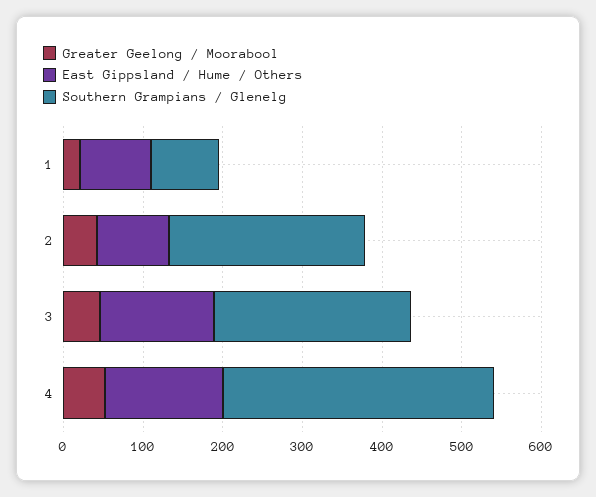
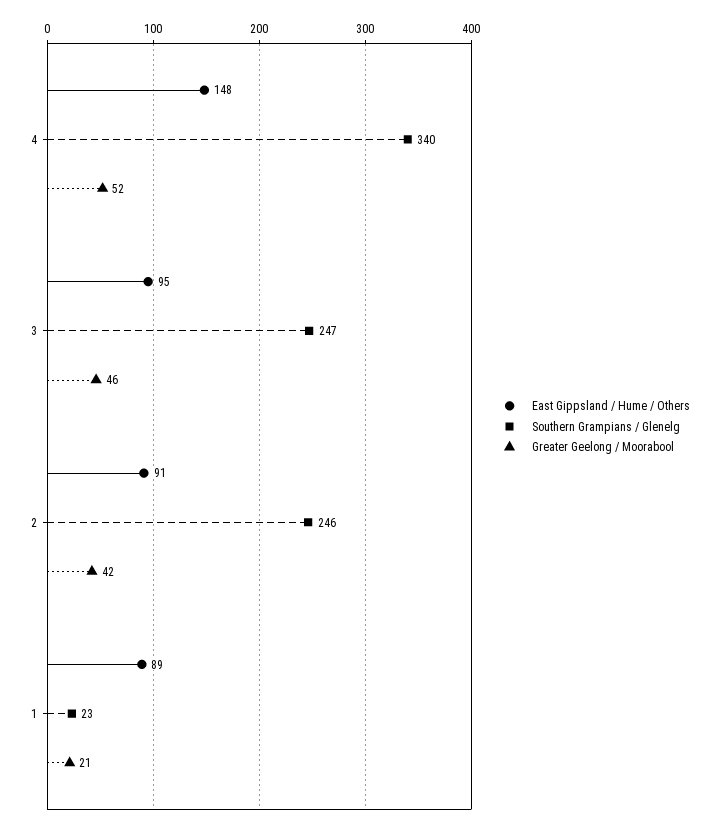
Southern Grampians / Glenelg, 1: 80 -> 23
East Gippsland / Hume / Others, 3: 140 -> 95

